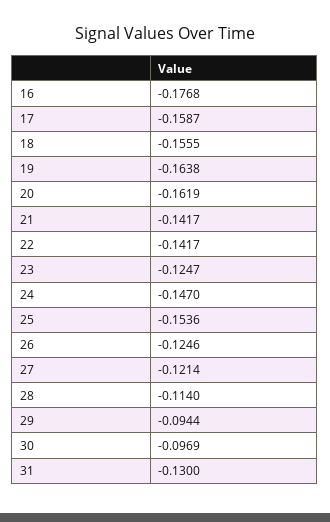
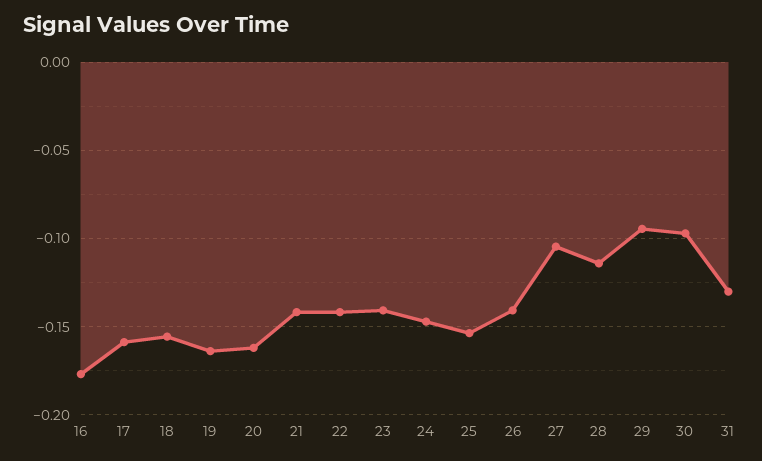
23: -0.1247 -> -0.14
26: -0.1246 -> -0.14
27: -0.1214 -> -0.105

